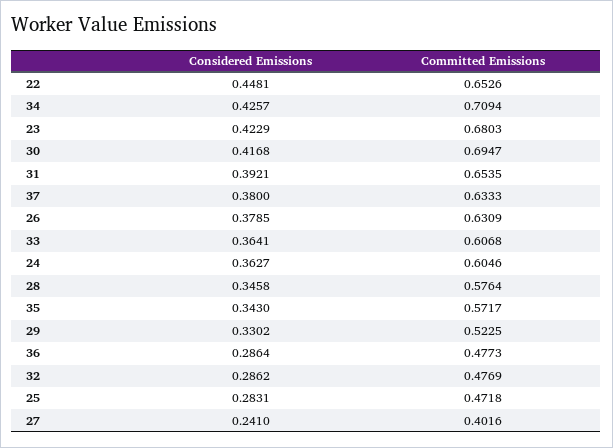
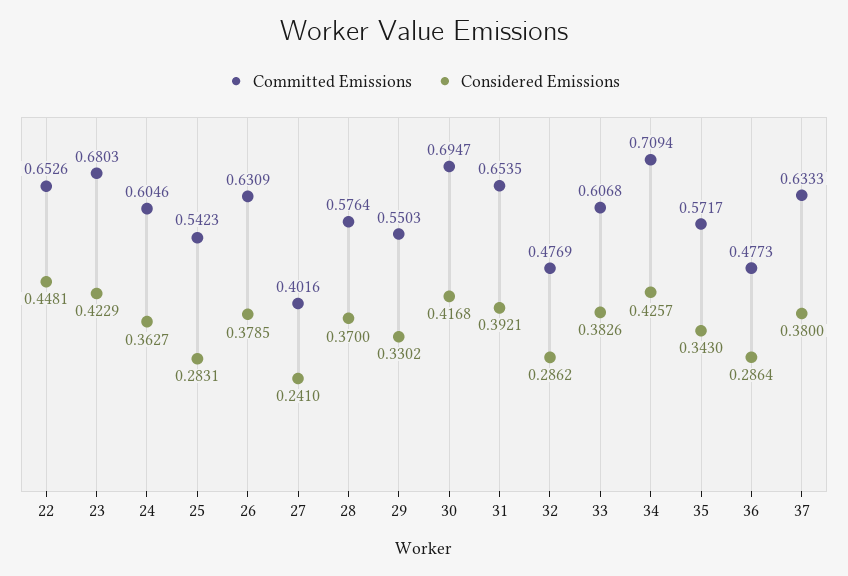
Considered Emissions, 33: 0.3641 -> 0.3826
Considered Emissions, 28: 0.3458 -> 0.37
Committed Emissions, 29: 0.5225 -> 0.5503
Committed Emissions, 25: 0.4718 -> 0.5423

